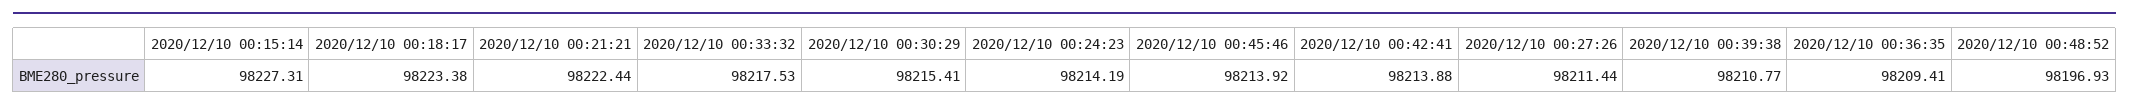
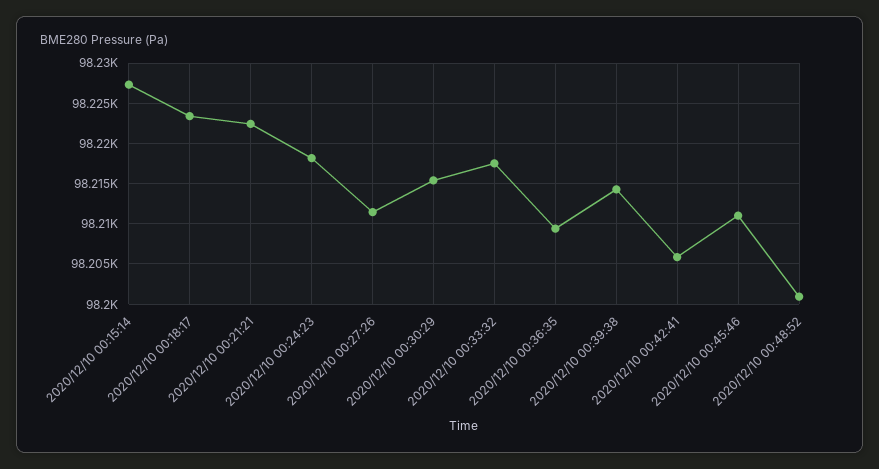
2020/12/10 00:24:23: 98214.19 -> 98218
2020/12/10 00:45:46: 98213.92 -> 98211
2020/12/10 00:42:41: 98213.88 -> 98206
2020/12/10 00:39:38: 98210.77 -> 98214
2020/12/10 00:48:52: 98196.93 -> 98201

